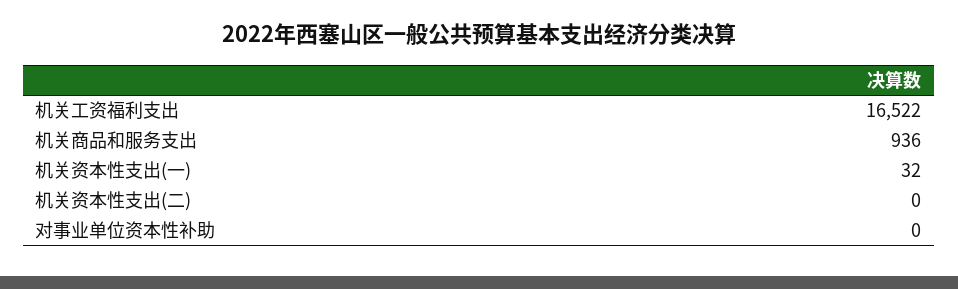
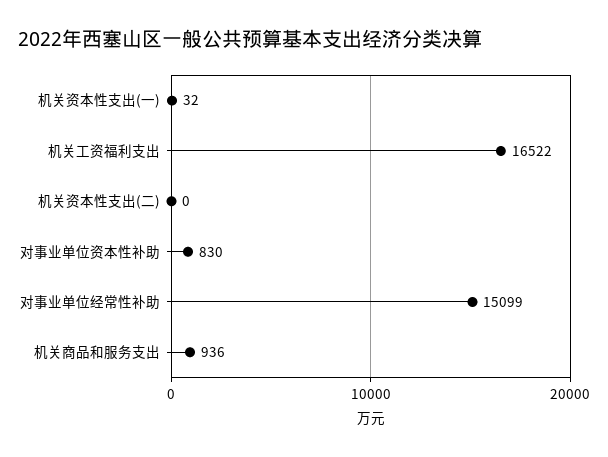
对事业单位资本性补助: 0 -> 830
对事业单位经常性补助: none -> 15099

